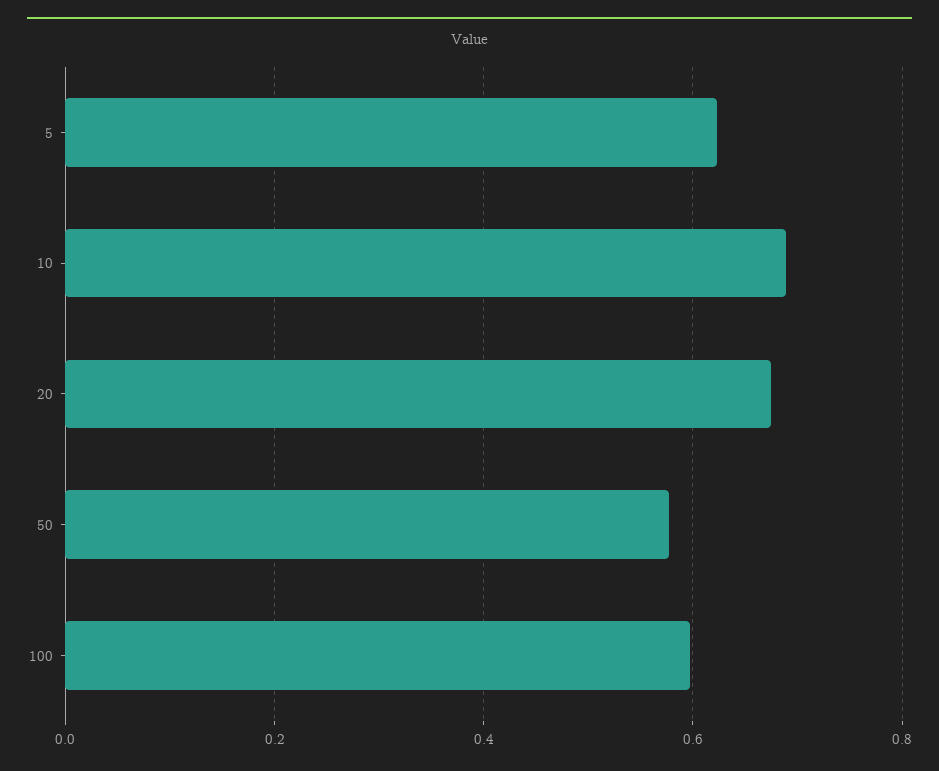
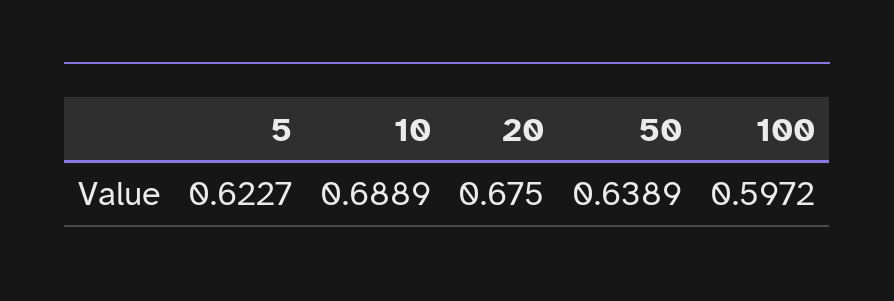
50: 0.58 -> 0.6389

